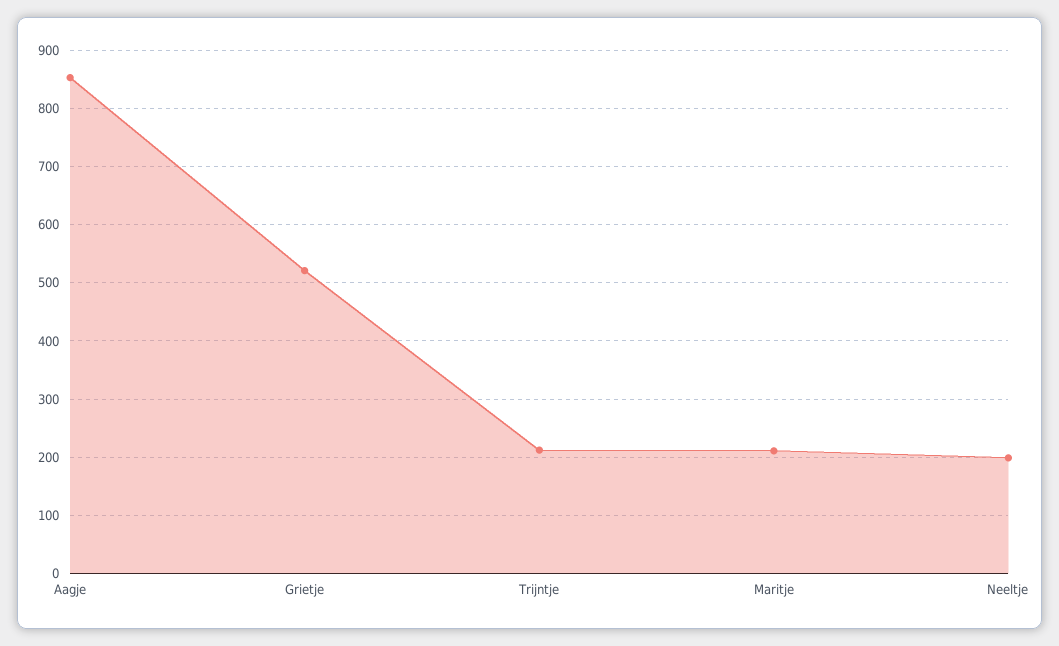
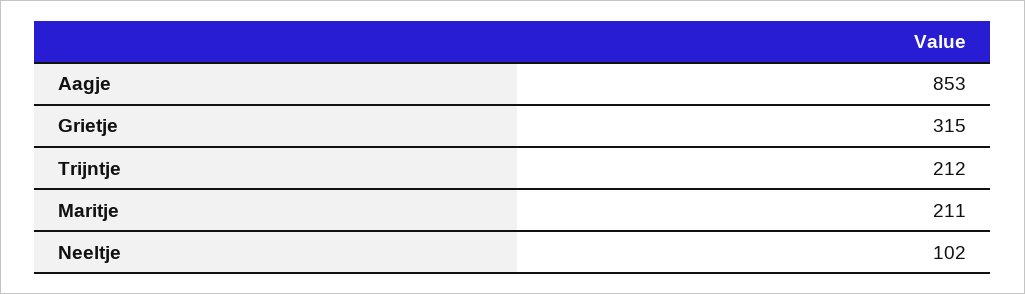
Grietje: 520 -> 315
Neeltje: 200 -> 102

